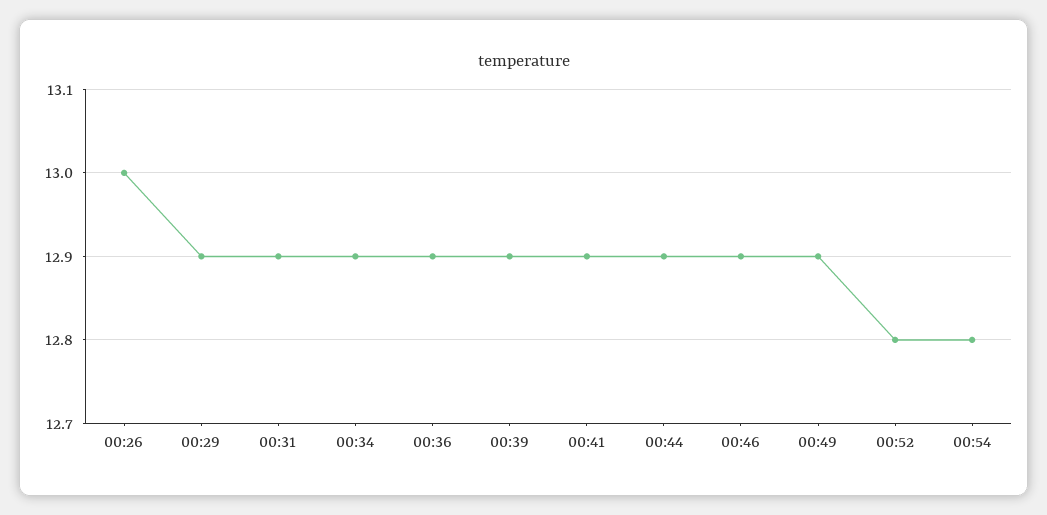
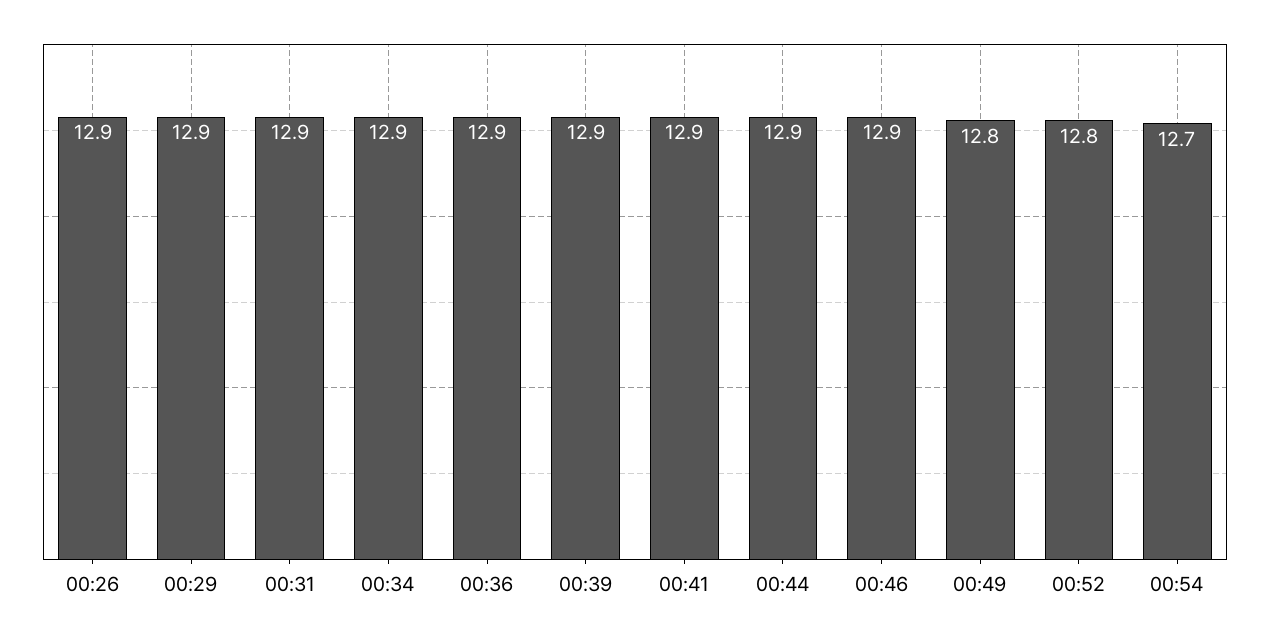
00:26: 13 -> 12.9
00:49: 12.9 -> 12.8
00:54: 12.8 -> 12.7

